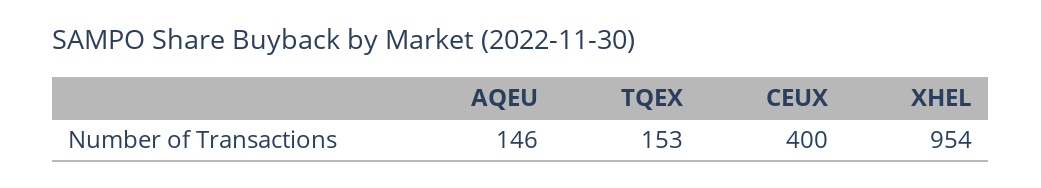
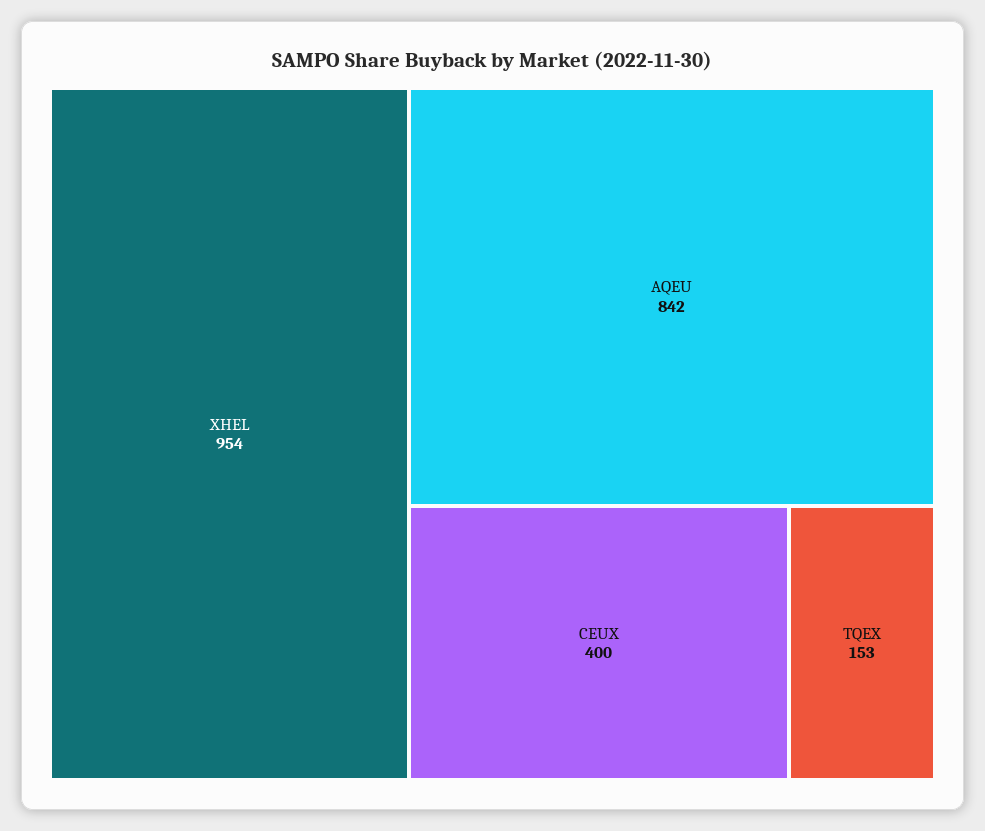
AQEU: 146 -> 842

